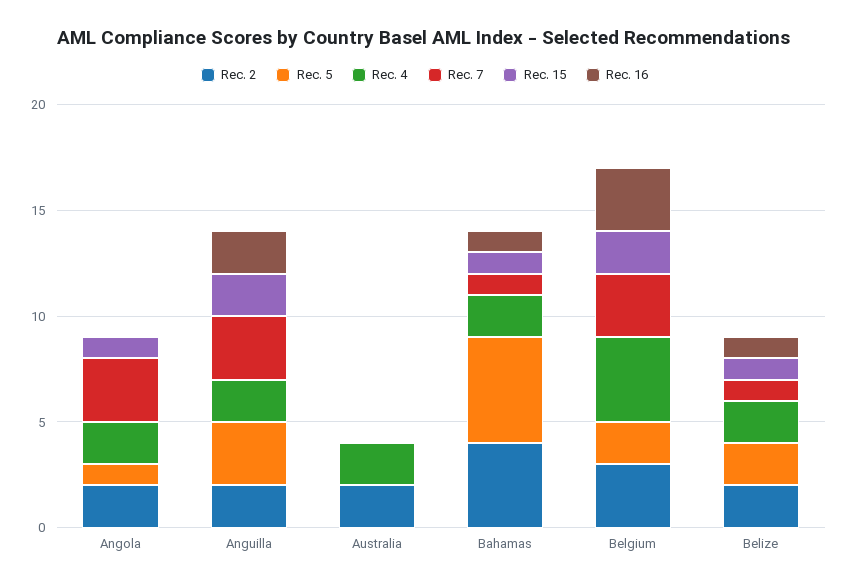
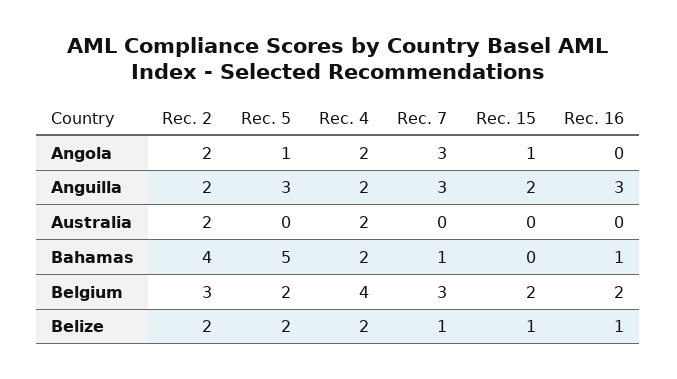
Rec. 16, Anguilla: 2 -> 3
Rec. 15, Bahamas: 1 -> 0
Rec. 16, Belgium: 3 -> 2

